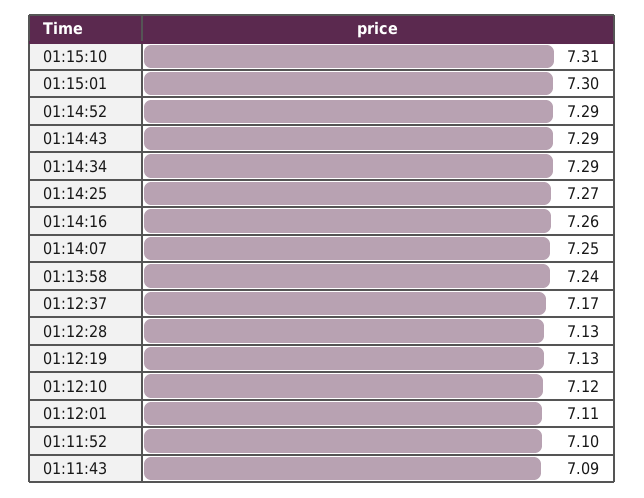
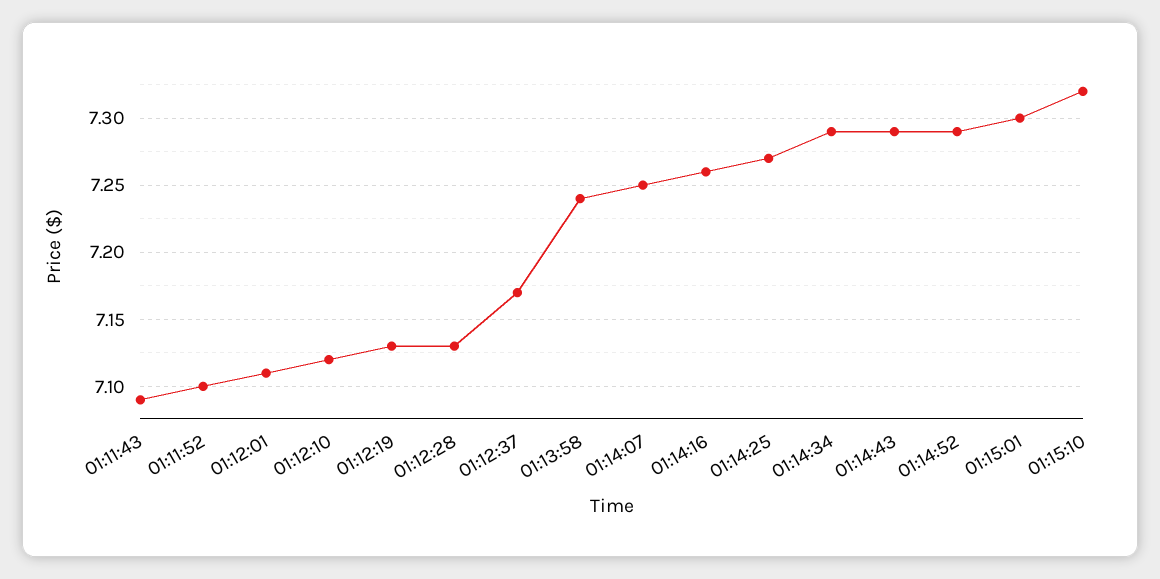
01:15:10: 7.31 -> 7.32

